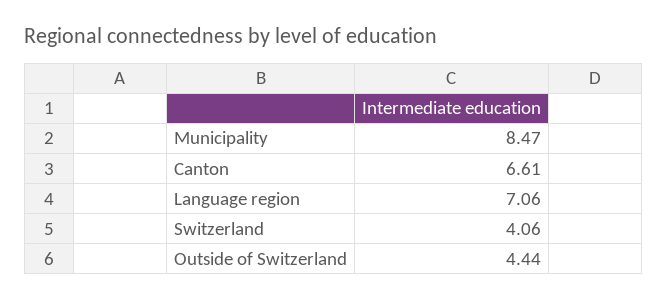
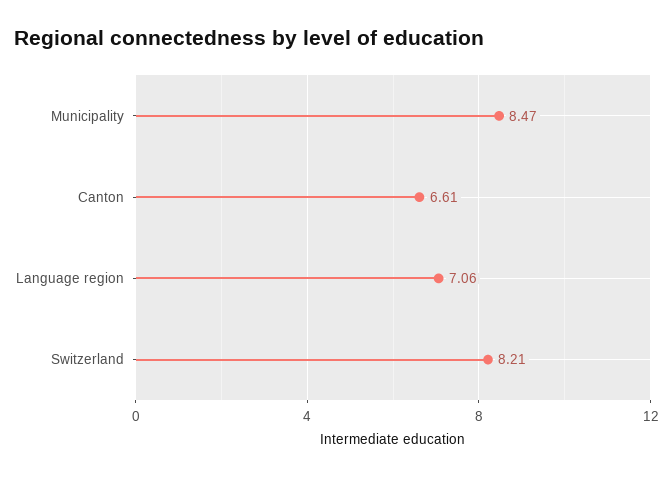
Switzerland: 4.06 -> 8.21
Outside of Switzerland: 4.44 -> none

